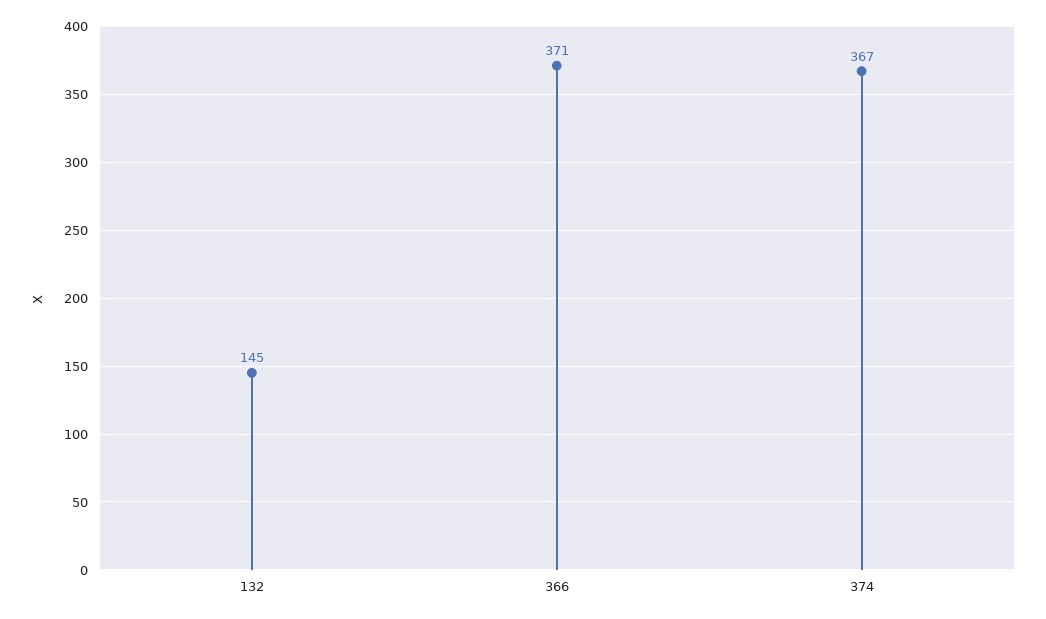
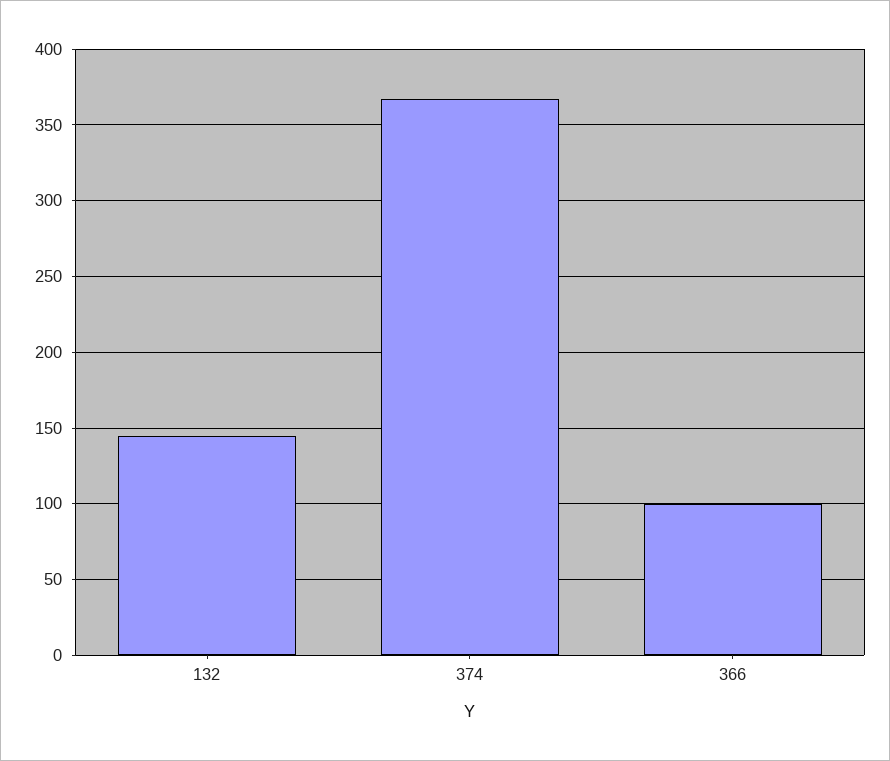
366: 371 -> 100

